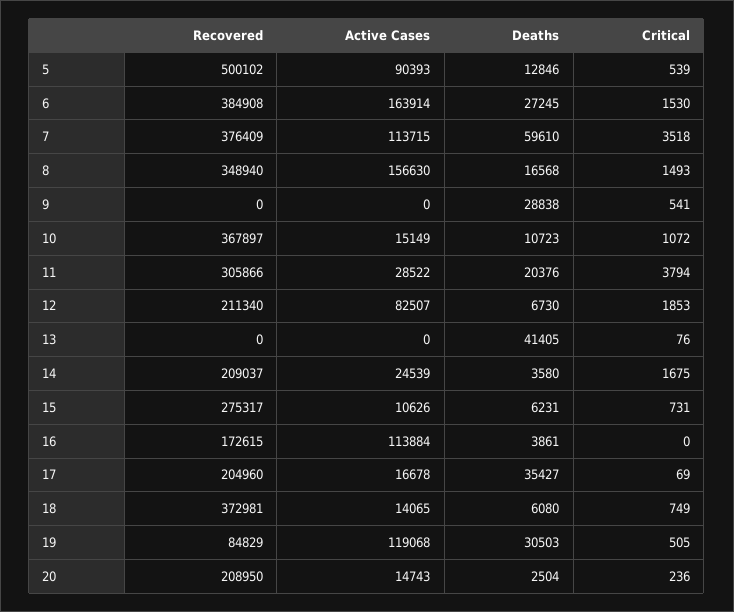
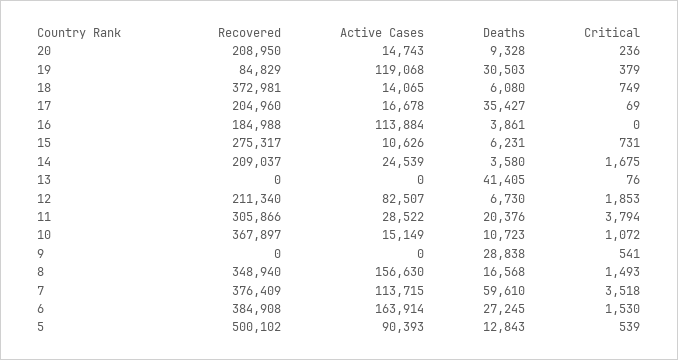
Deaths, 5: 12846 -> 12843
Recovered, 16: 172615 -> 184988
Critical, 19: 505 -> 379
Deaths, 20: 2504 -> 9328

